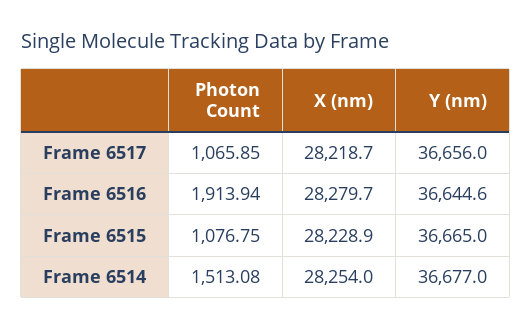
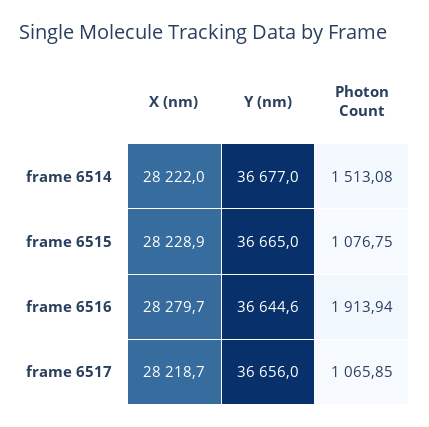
X (nm), Frame 6514: 28254 -> 28222

